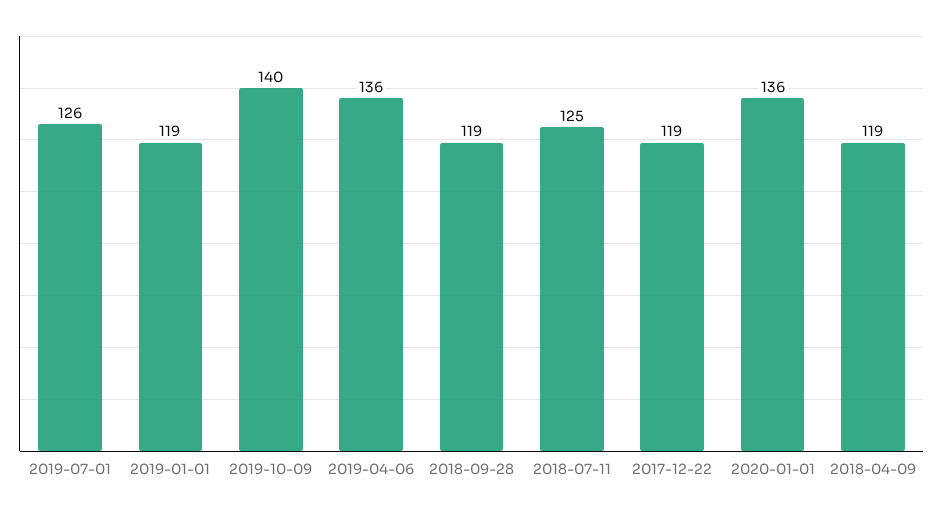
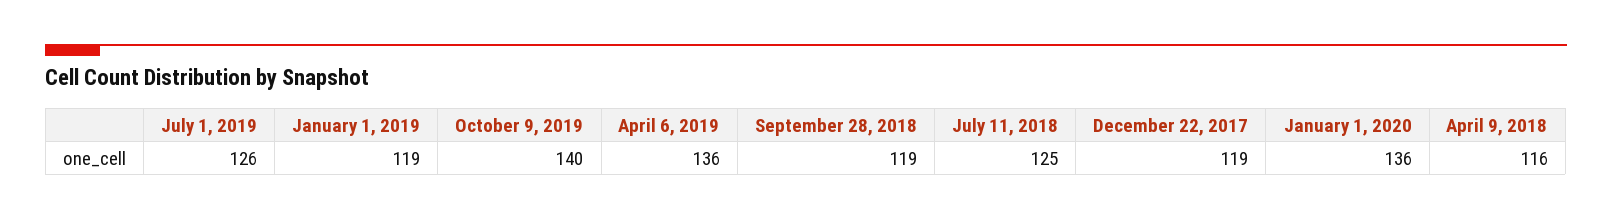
2018-04-09: 119 -> 116

